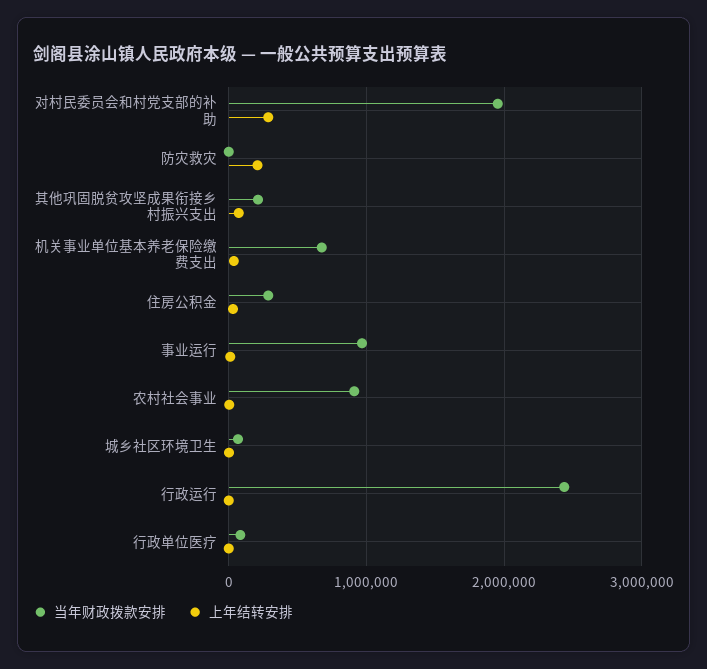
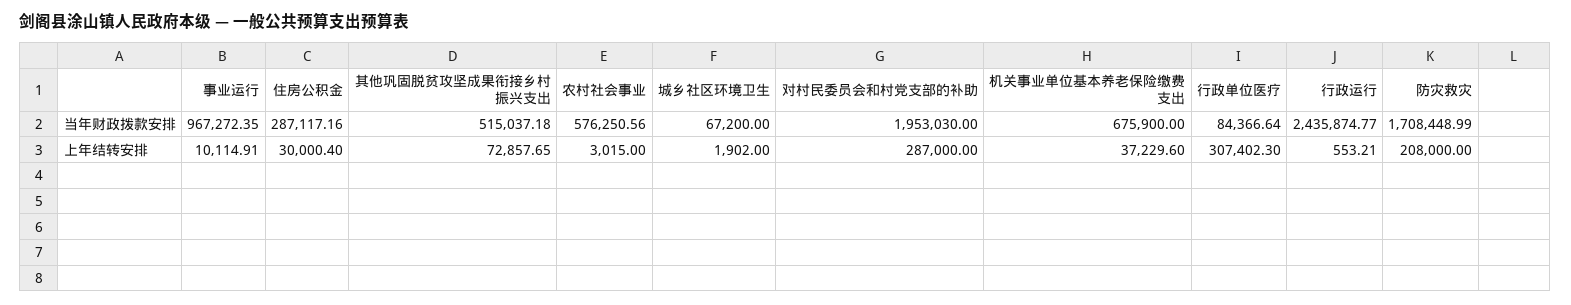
当年财政拨款安排, 防灾救灾: 0 -> 1708448.99
当年财政拨款安排, 其他巩固脱贫攻坚成果衔接乡村振兴支出: 200000 -> 515037.18
当年财政拨款安排, 农村社会事业: 900000 -> 576250.56
上年结转安排, 行政单位医疗: 0 -> 307402.3

